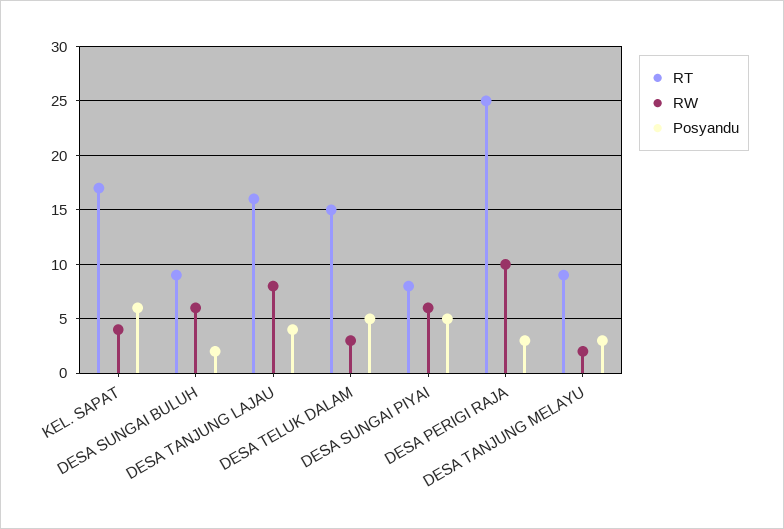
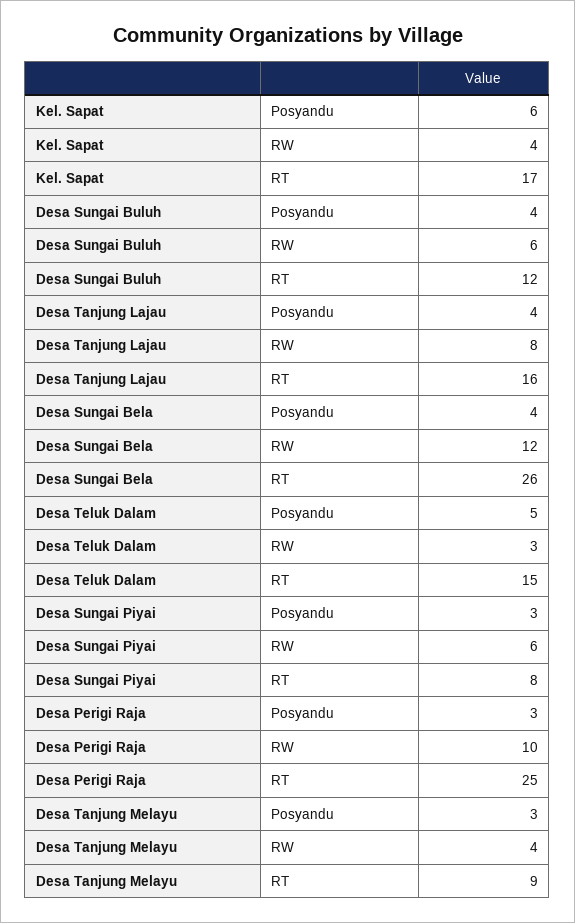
RT, DESA SUNGAI BULUH: 9 -> 12
Posyandu, DESA SUNGAI BULUH: 2 -> 4
Posyandu, DESA SUNGAI PIYAI: 5 -> 3
RW, DESA TANJUNG MELAYU: 2 -> 4
Posyandu, Desa Sungai Bela: none -> 4
RW, Desa Sungai Bela: none -> 12
RT, Desa Sungai Bela: none -> 26

